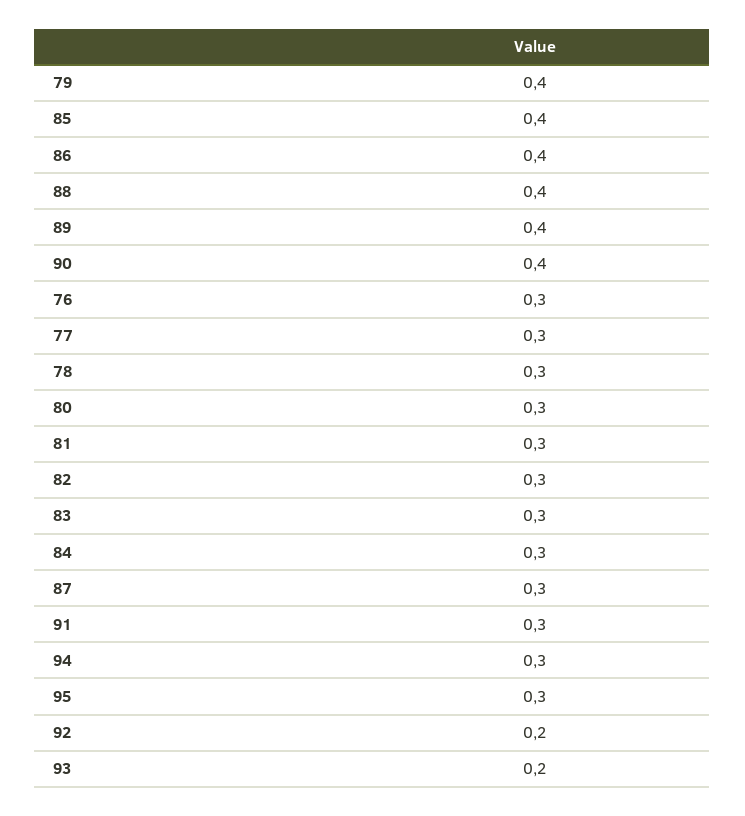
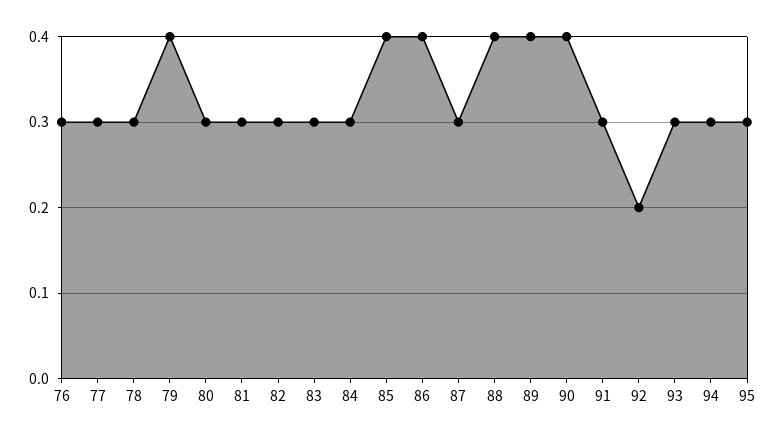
93: 0.2 -> 0.3

